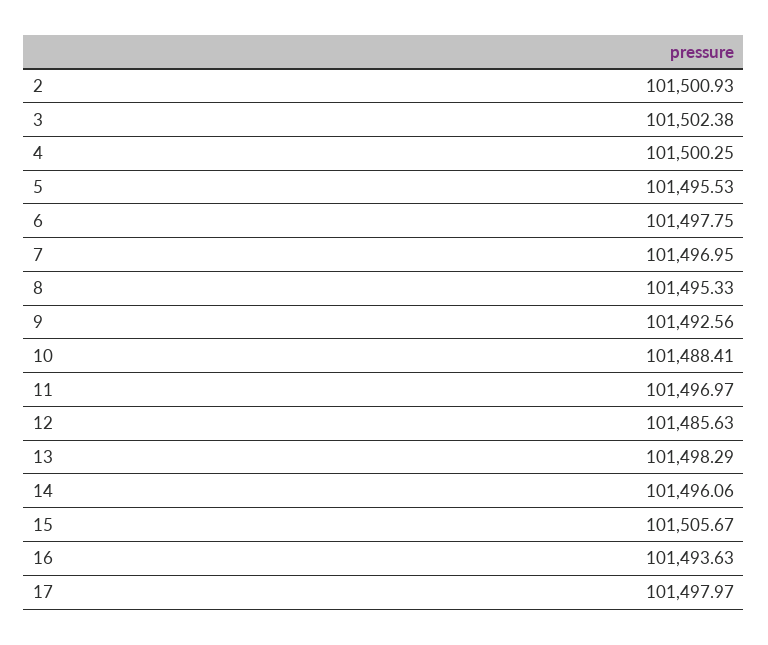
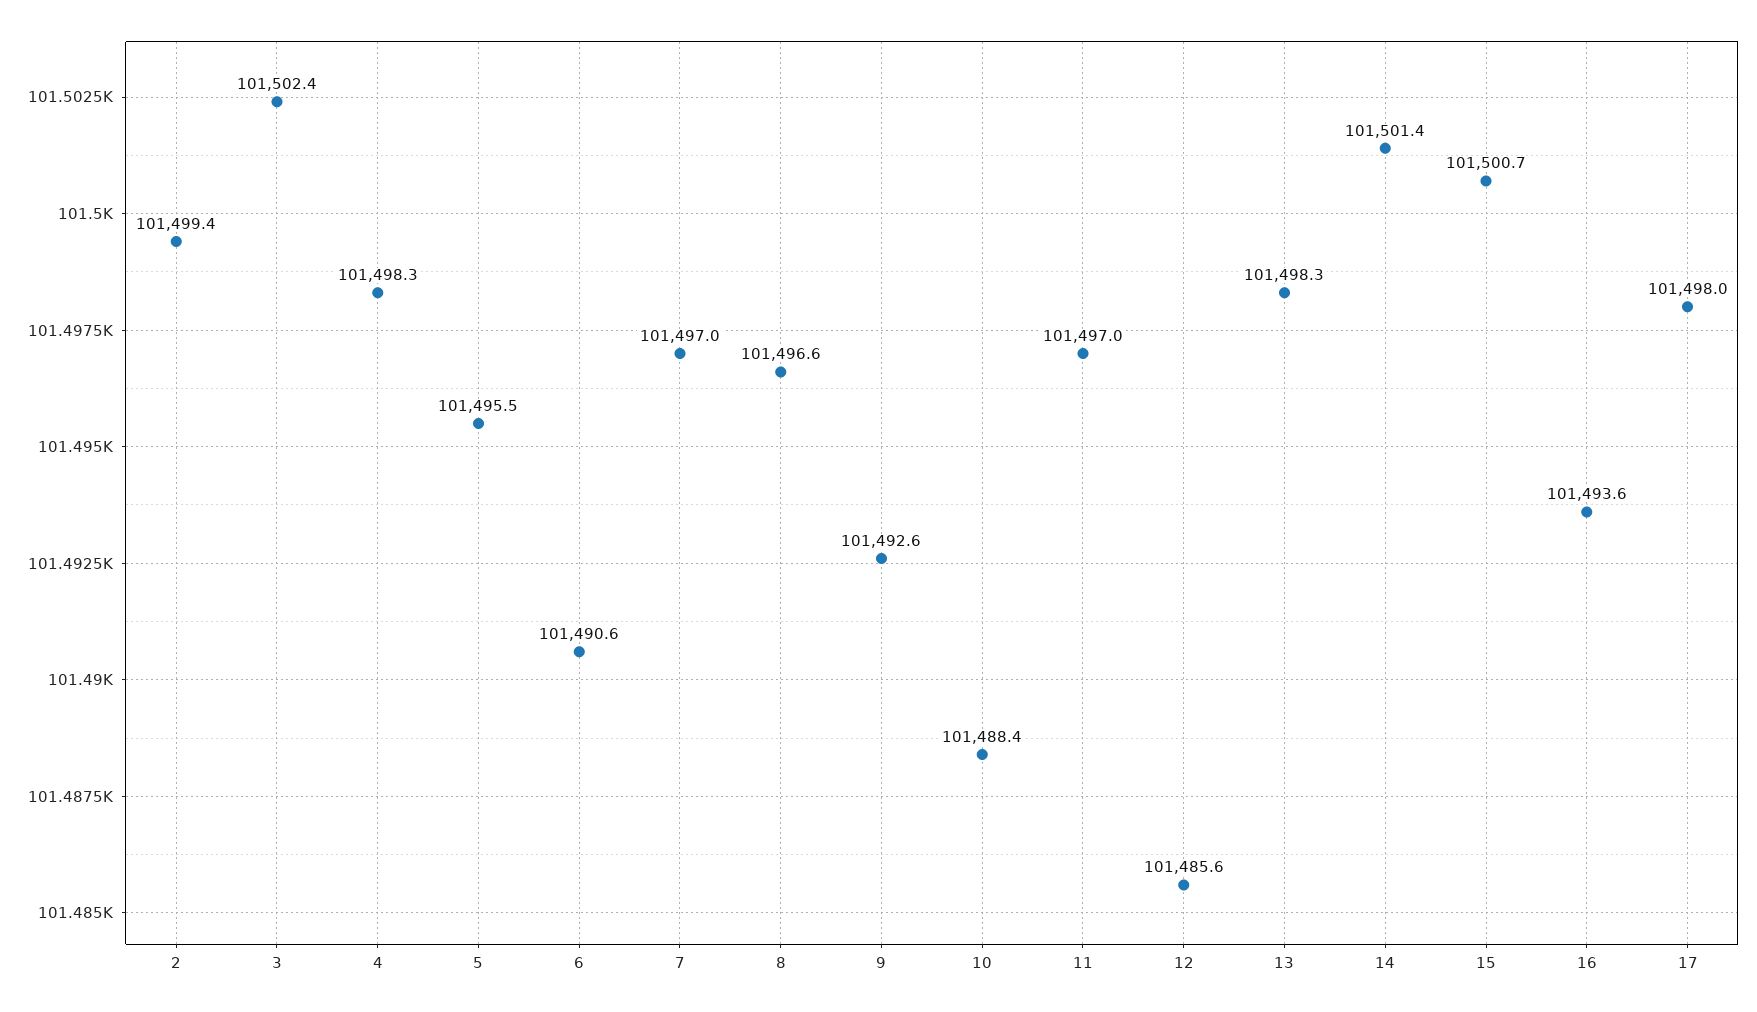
2: 101500.93 -> 101499.4
4: 101500.25 -> 101498.3
6: 101497.75 -> 101490.6
8: 101495.33 -> 101496.6
14: 101496.06 -> 101501.4
15: 101505.67 -> 101500.7

